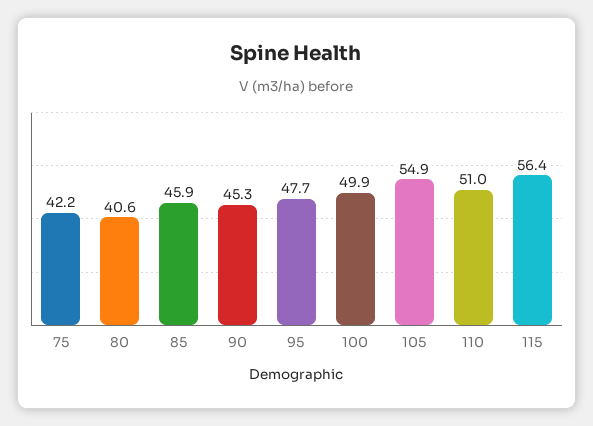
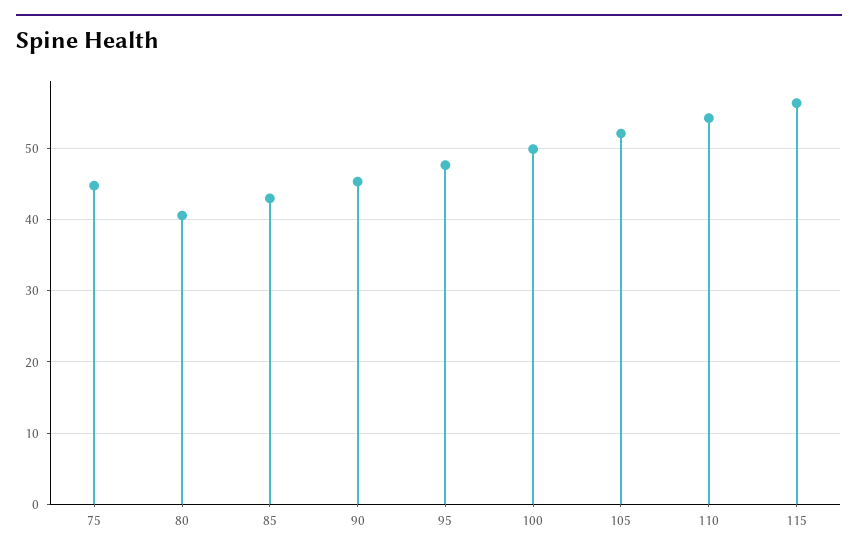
75: 42.2 -> 45
85: 45.9 -> 43
105: 54.9 -> 52
110: 51 -> 54

